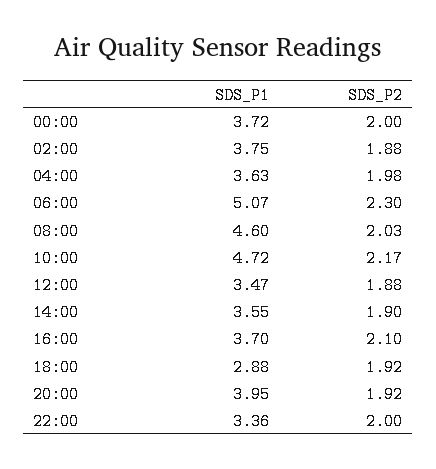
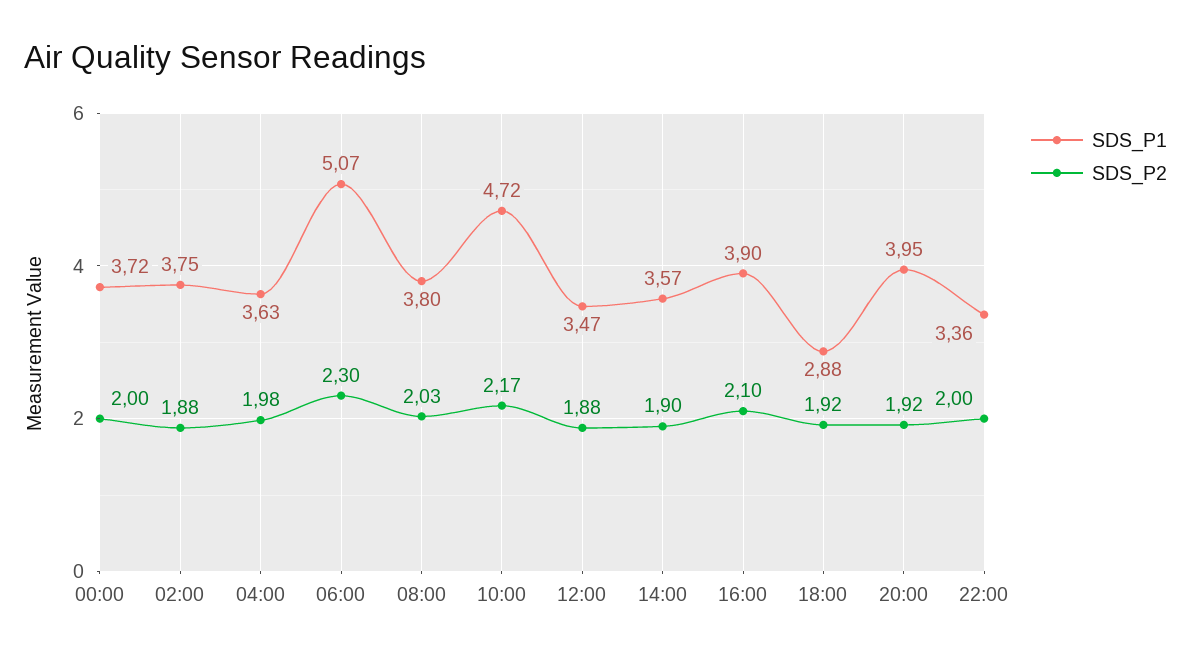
SDS_P1, 08:00: 4.6 -> 3.8
SDS_P1, 14:00: 3.55 -> 3.57
SDS_P1, 16:00: 3.7 -> 3.9

